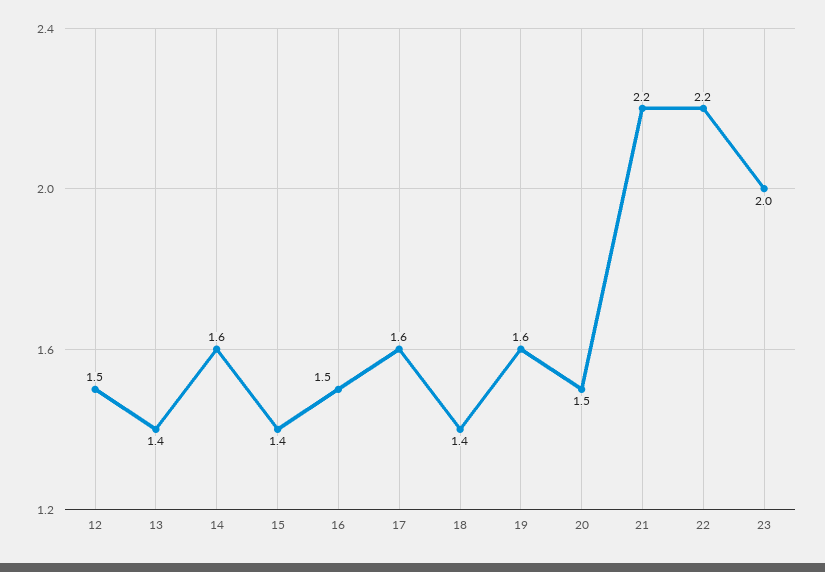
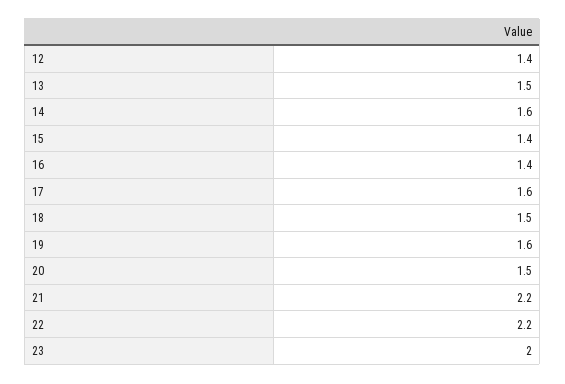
12: 1.5 -> 1.4
13: 1.4 -> 1.5
16: 1.5 -> 1.4
18: 1.4 -> 1.5

